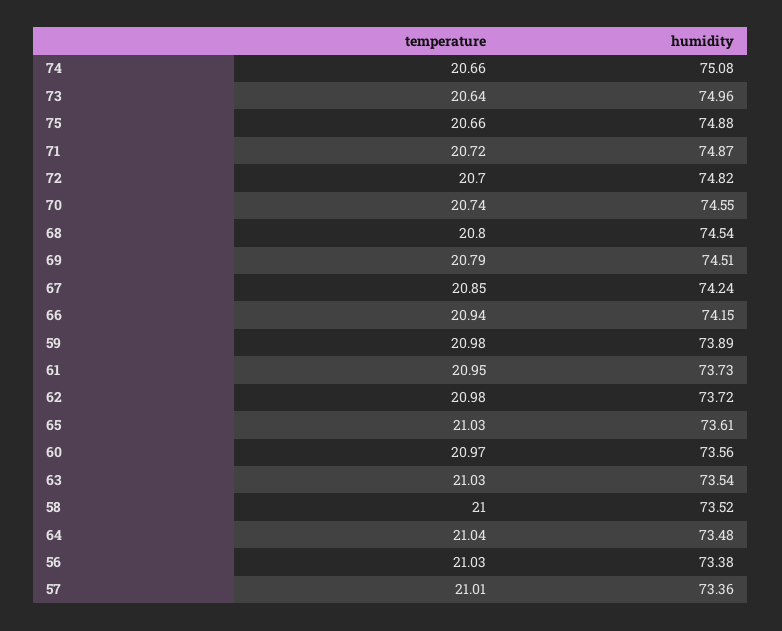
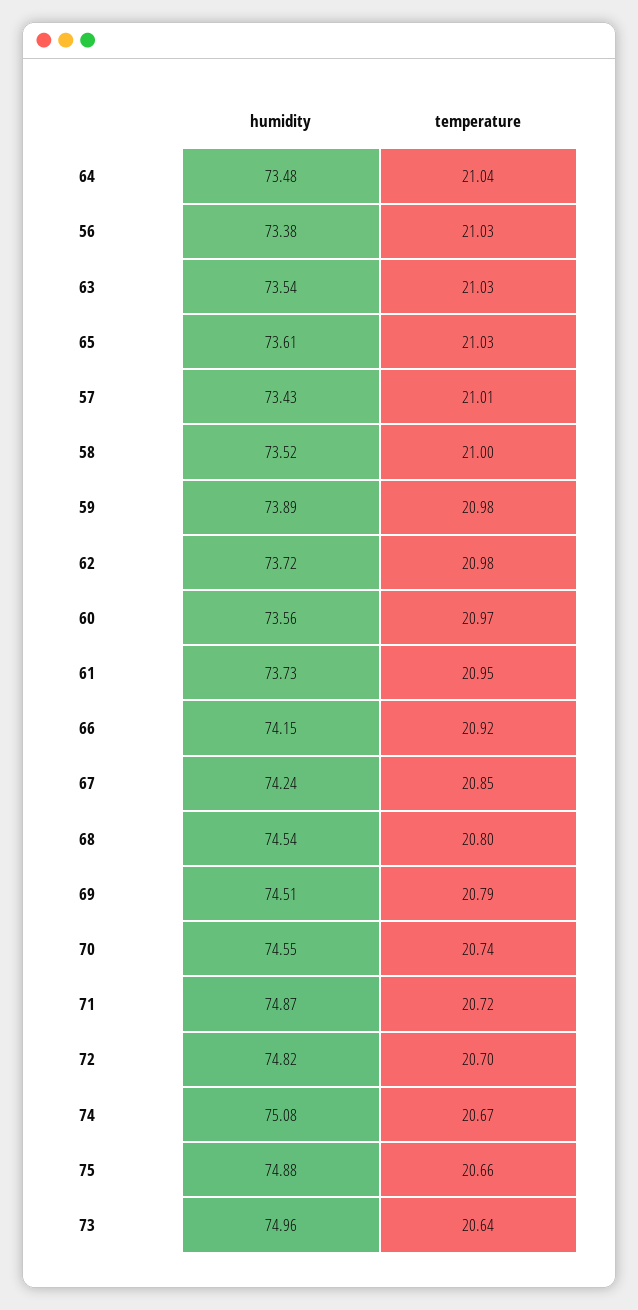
temperature, 74: 20.66 -> 20.67
temperature, 66: 20.94 -> 20.92
humidity, 57: 73.36 -> 73.43

